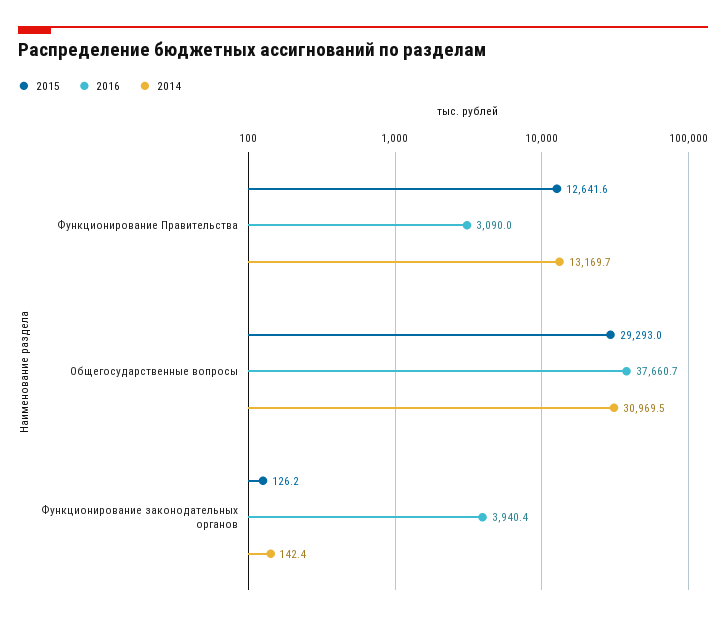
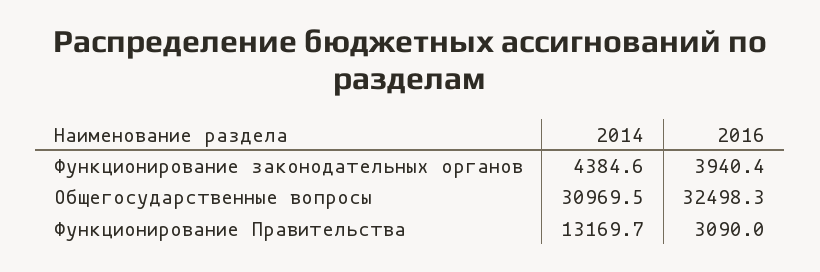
2015, Функционирование Правительства: 12641.6 -> none
2015, Общегосударственные вопросы: 29293 -> none
2016, Общегосударственные вопросы: 37660.7 -> 32498.3
2015, Функционирование законодательных органов: 126.2 -> none
2014, Функционирование законодательных органов: 142.4 -> 4384.6

